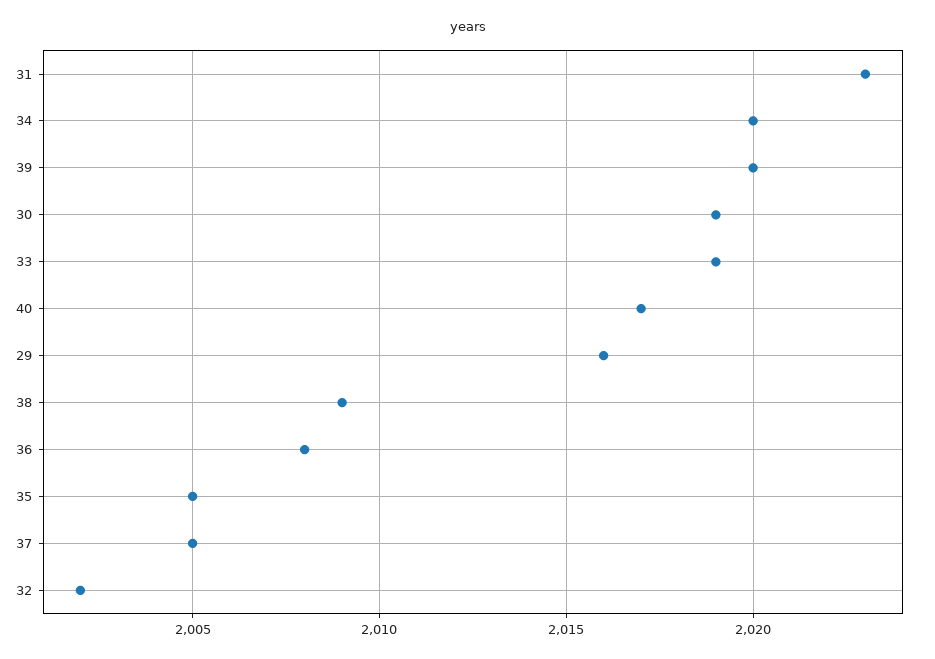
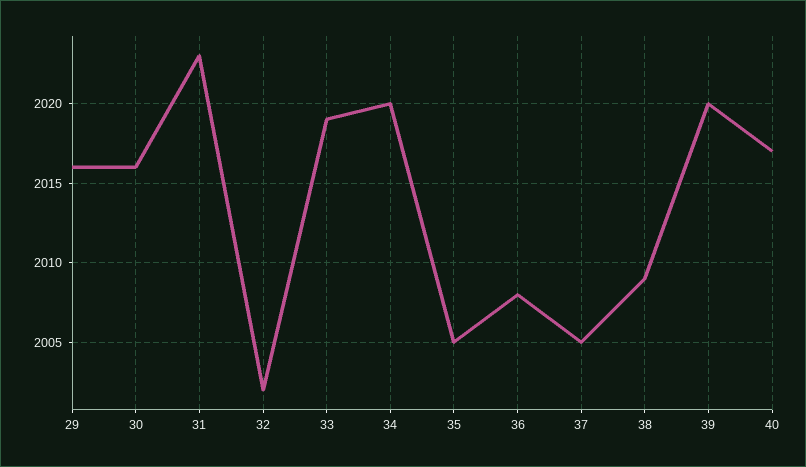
30: 2019 -> 2016

